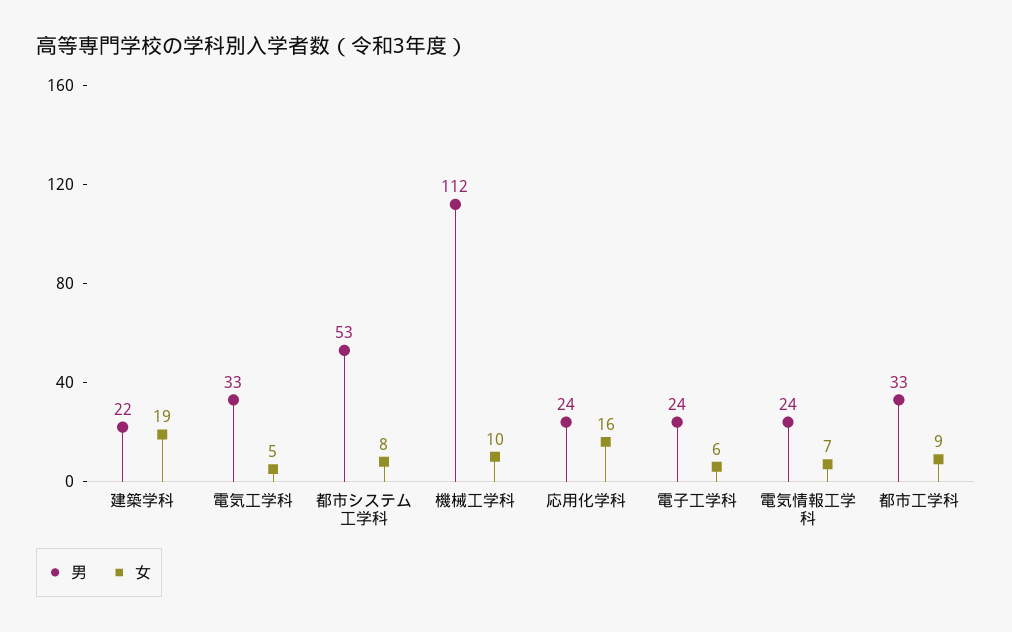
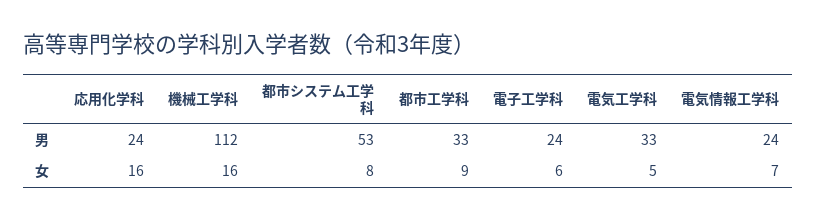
男, 建築学科: 22 -> none
女, 建築学科: 19 -> none
女, 機械工学科: 10 -> 16

